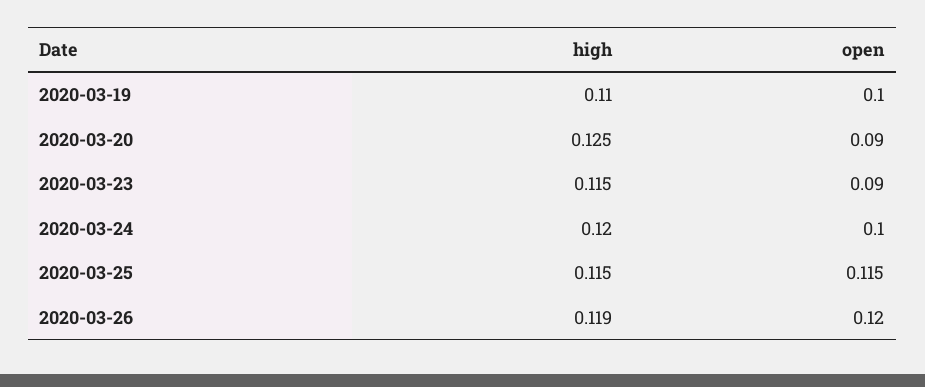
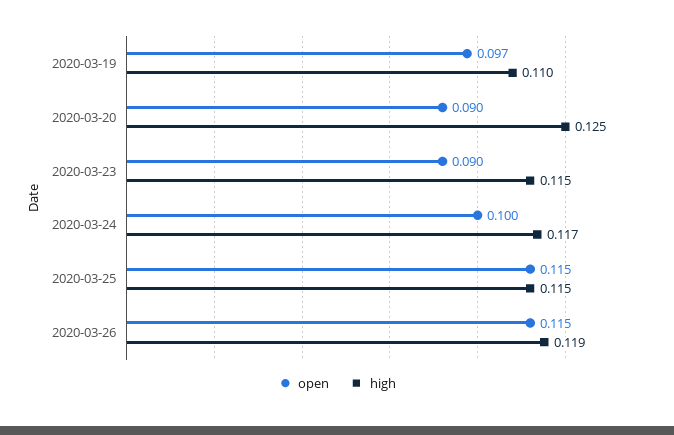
open, 2020-03-19: 0.1 -> 0.097
high, 2020-03-24: 0.12 -> 0.117
open, 2020-03-26: 0.12 -> 0.115

